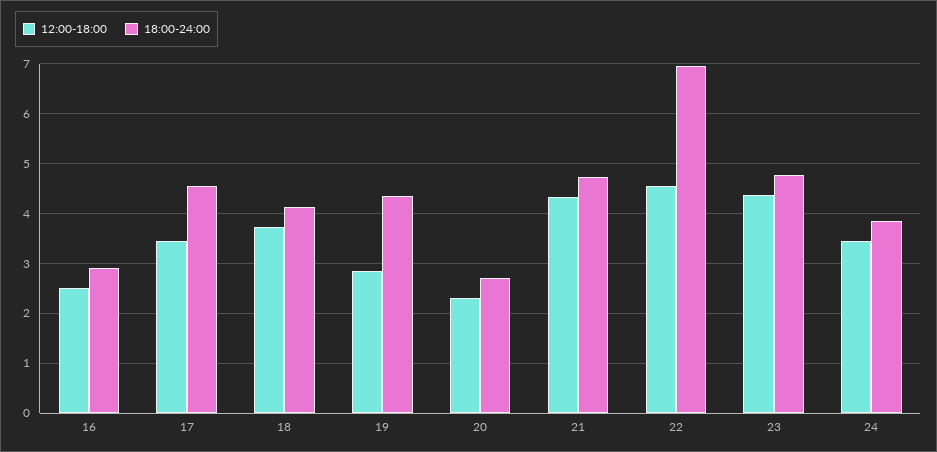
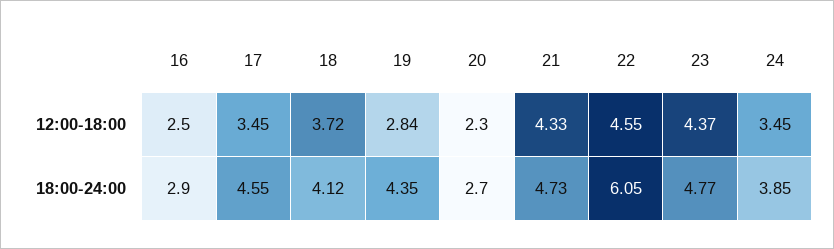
18:00-24:00, 22: 7 -> 6.05

